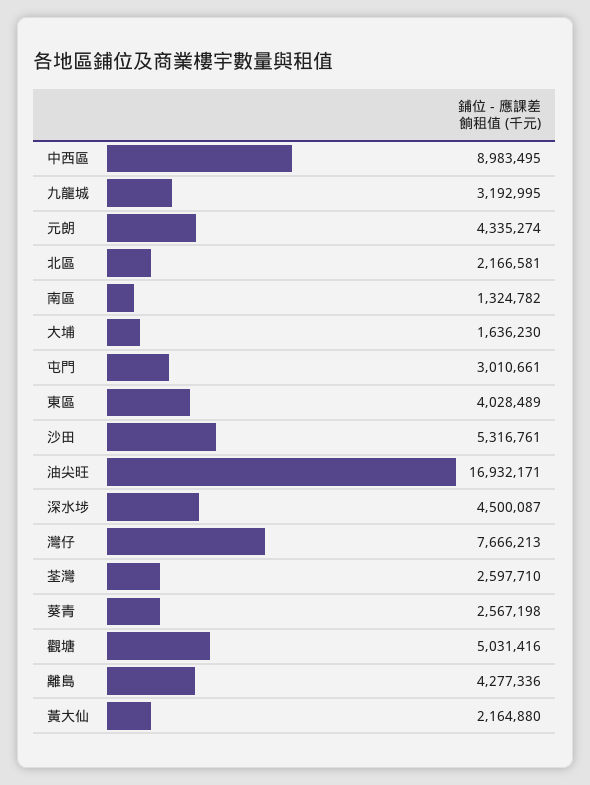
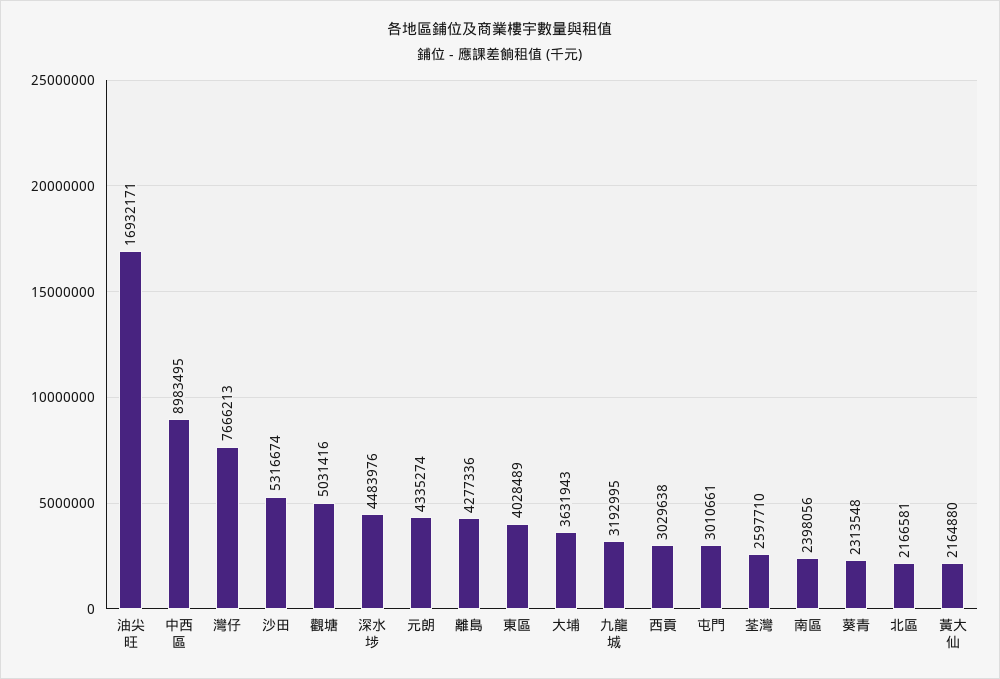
南區: 1324782 -> 2398056
大埔: 1636230 -> 3631943
沙田: 5316761 -> 5316674
深水埗: 4500087 -> 4483976
葵青: 2567198 -> 2313548
西貢: none -> 3029638

